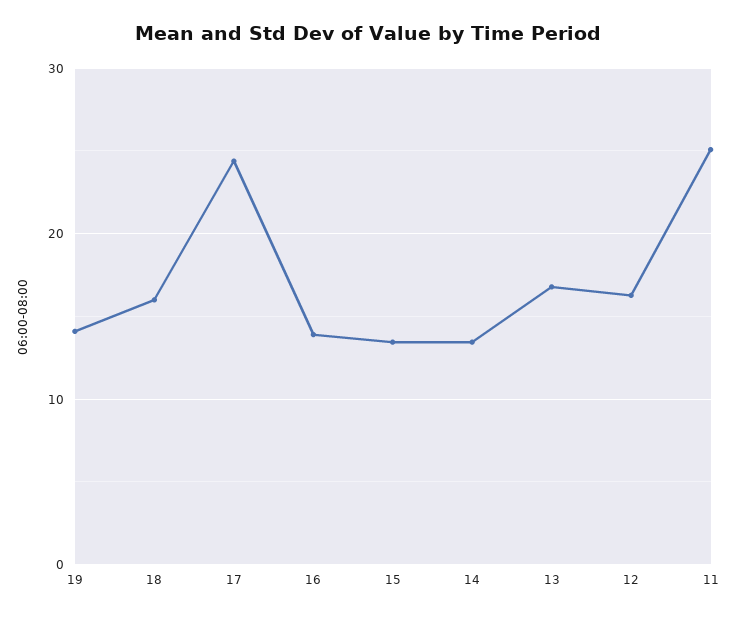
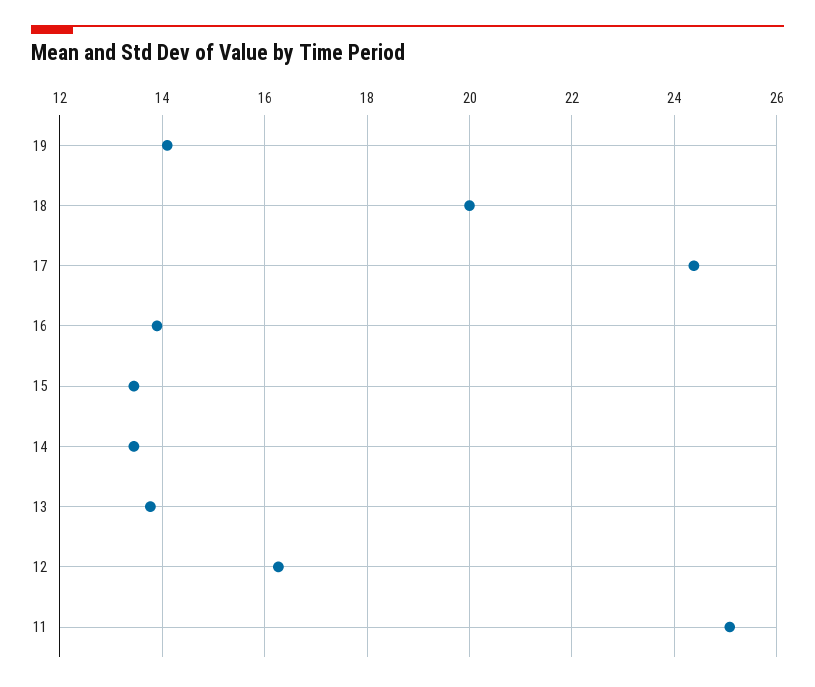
18: 16 -> 20
13: 17 -> 13.8

